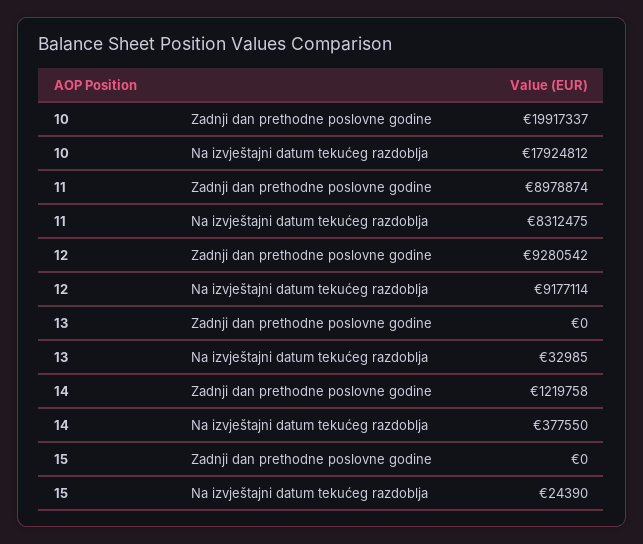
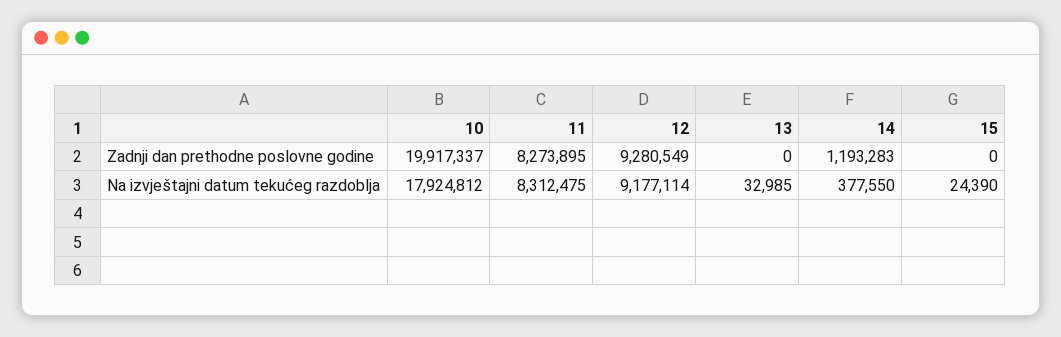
11, Zadnji dan prethodne poslovne godine: 8978874 -> 8273895
12, Zadnji dan prethodne poslovne godine: 9280542 -> 9280549
14, Zadnji dan prethodne poslovne godine: 1219758 -> 1193283

